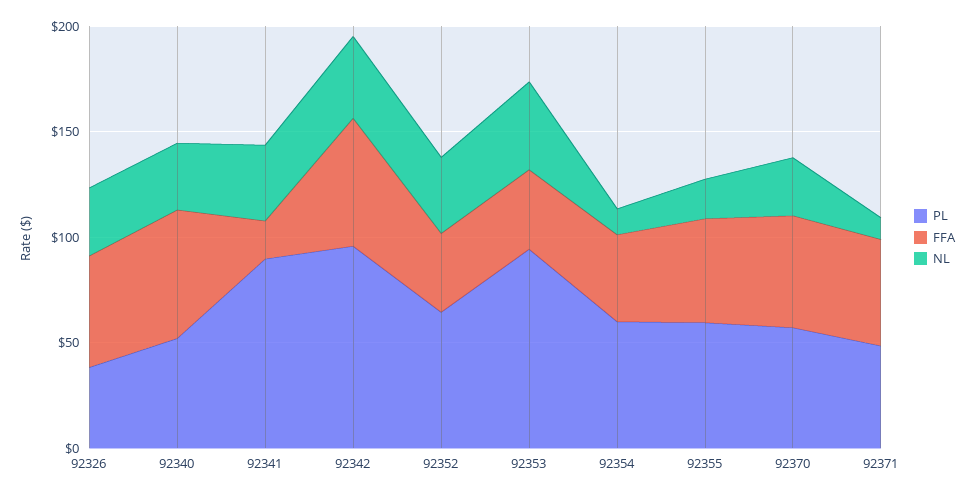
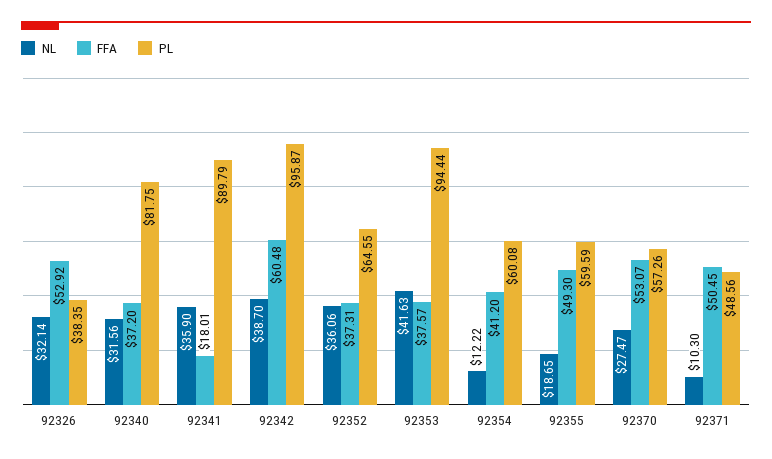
PL, 92340: 50 -> 81.75
FFA, 92340: 60 -> 37.2

